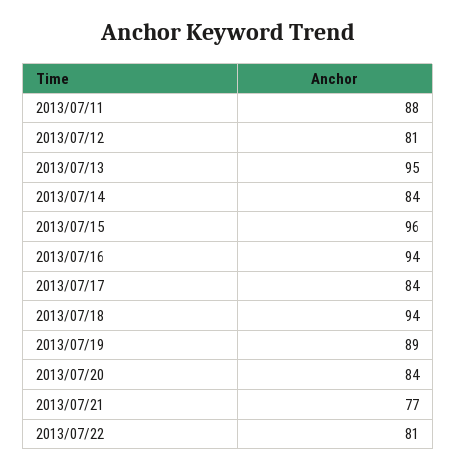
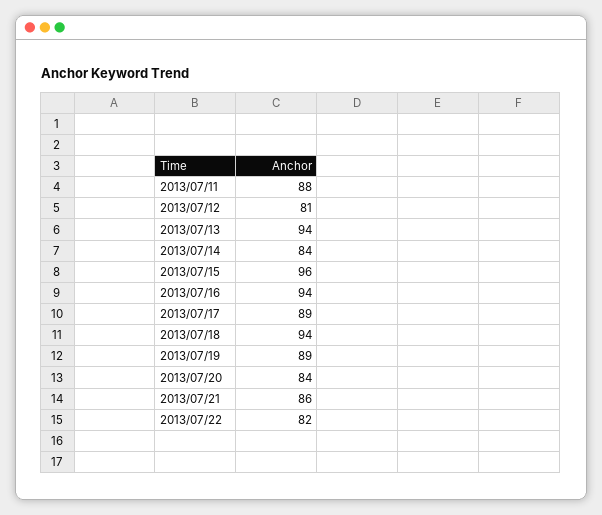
2013/07/13: 95 -> 94
2013/07/17: 84 -> 89
2013/07/21: 77 -> 86
2013/07/22: 81 -> 82

